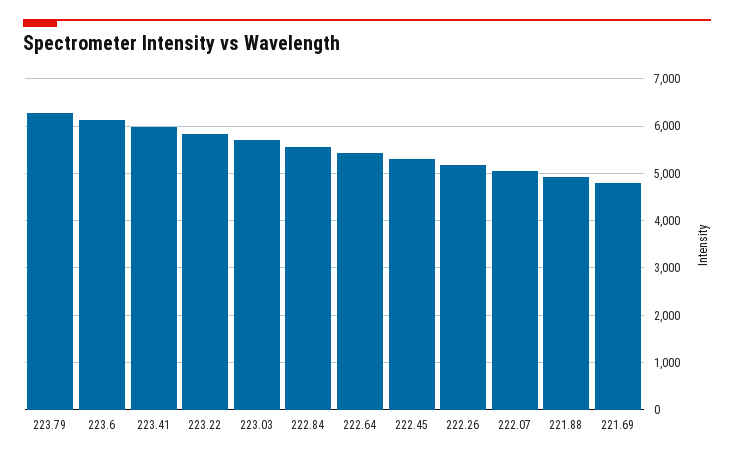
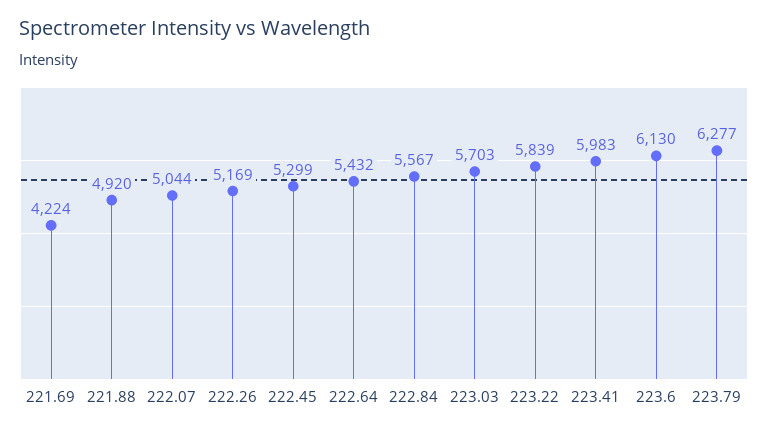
221.69: 4800 -> 4224

